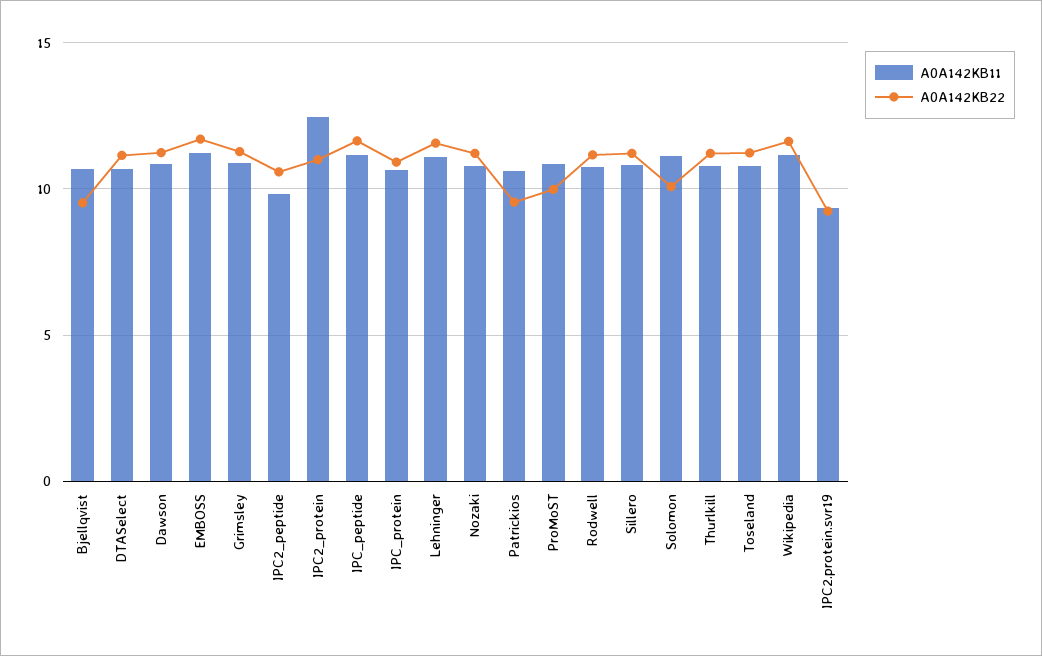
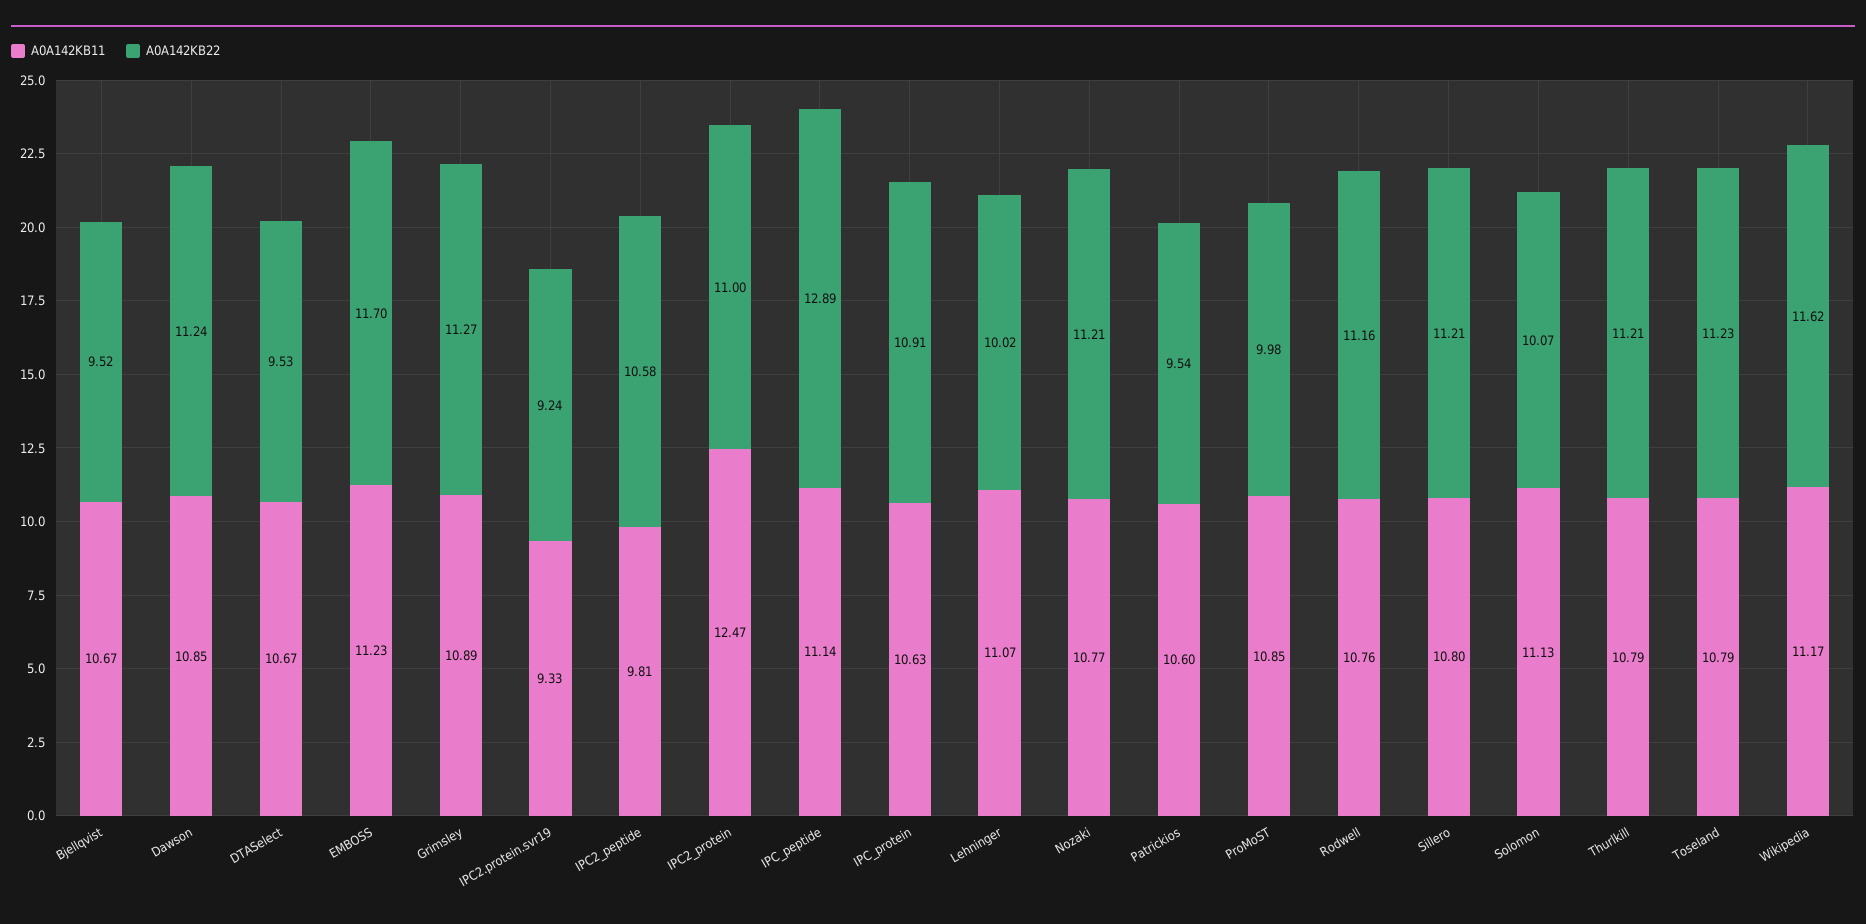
A0A142KB22, DTASelect: 11 -> 9.53
A0A142KB22, IPC_peptide: 11.5 -> 12.89
A0A142KB22, Lehninger: 11.5 -> 10.02

